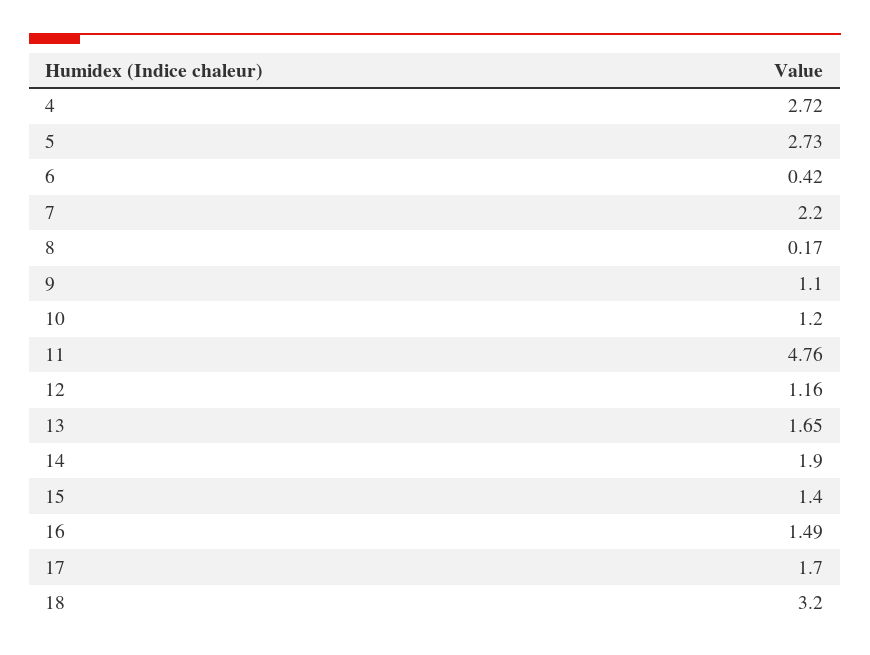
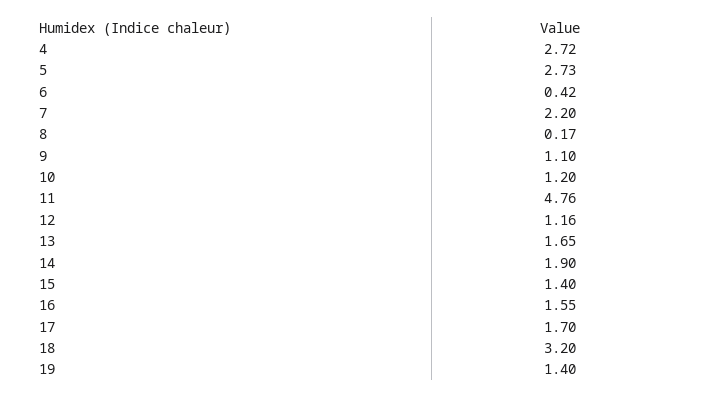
16: 1.49 -> 1.55
19: none -> 1.4

